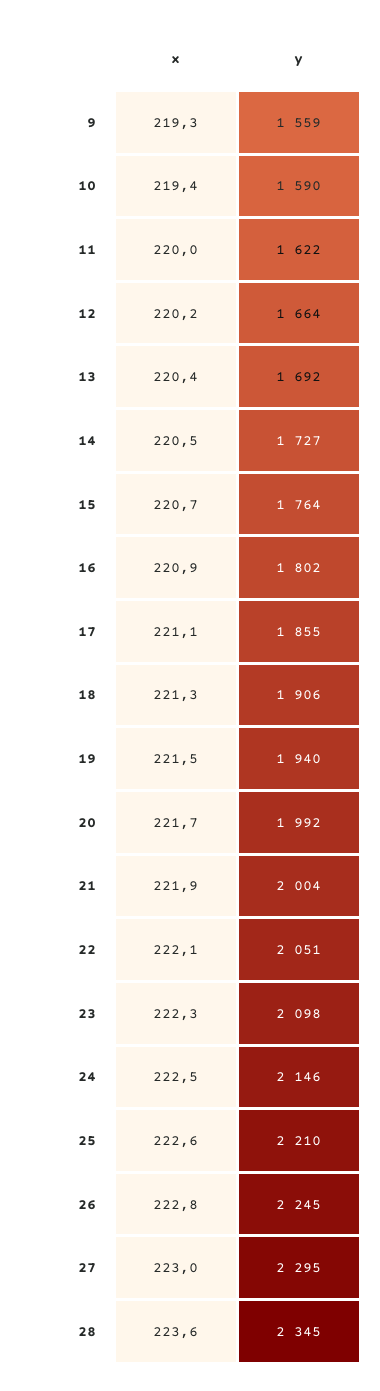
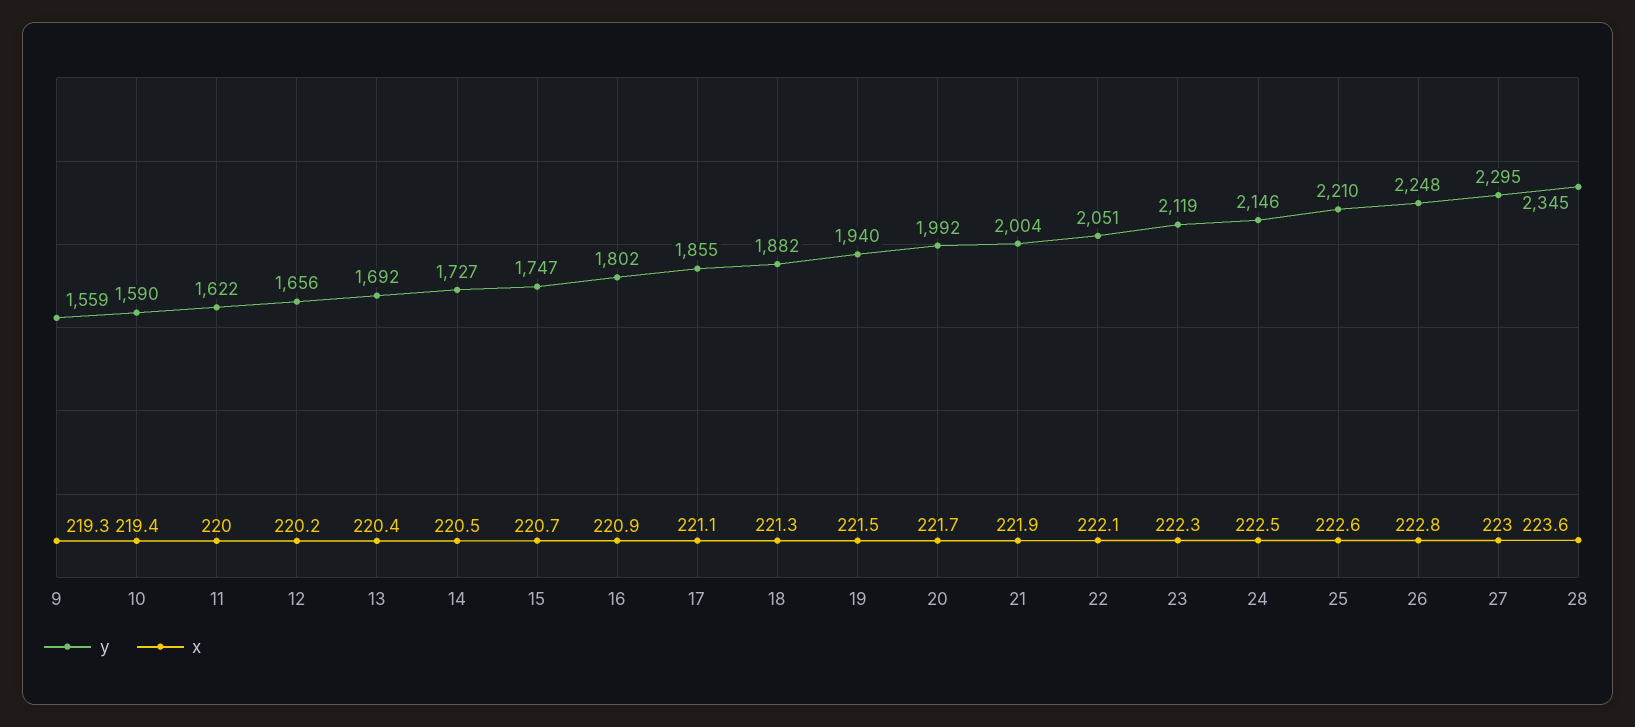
y, 12: 1664 -> 1656
y, 15: 1764 -> 1747
y, 18: 1906 -> 1882
y, 23: 2098 -> 2119
y, 26: 2245 -> 2248

